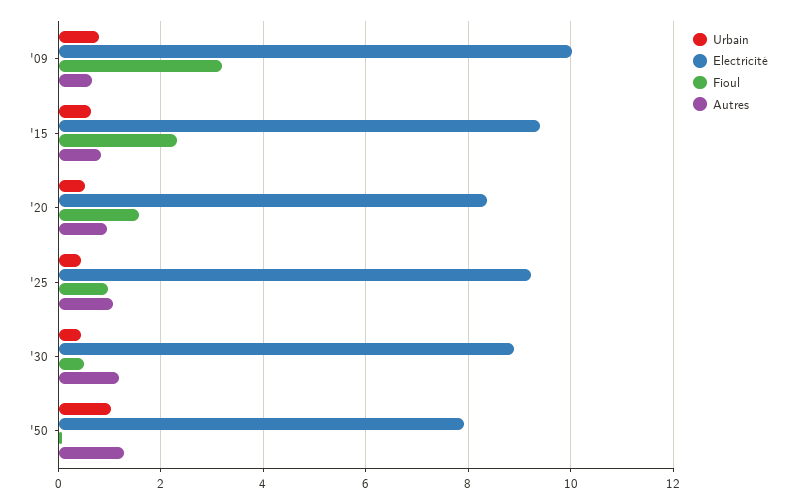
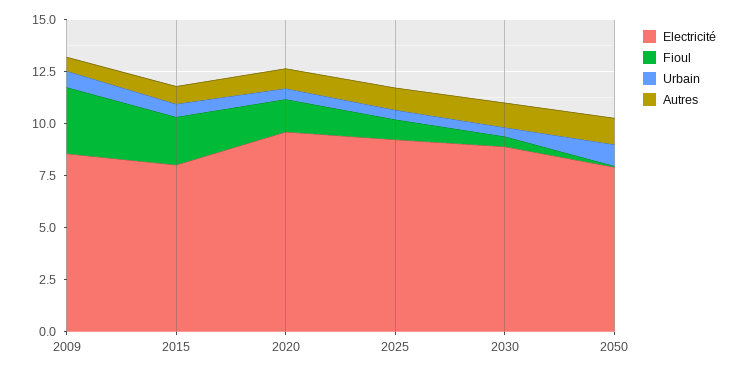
Electricité, '09: 10 -> 8.5
Electricité, '15: 9.4 -> 8
Electricité, '20: 8.4 -> 9.5

